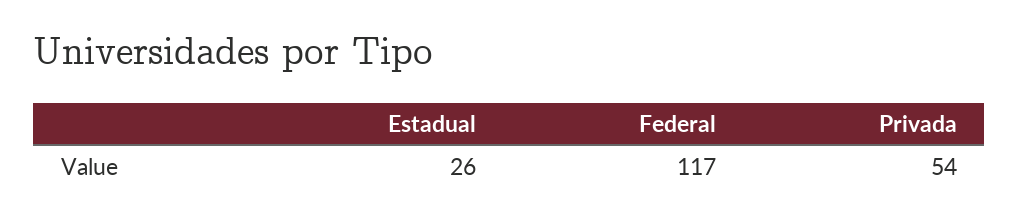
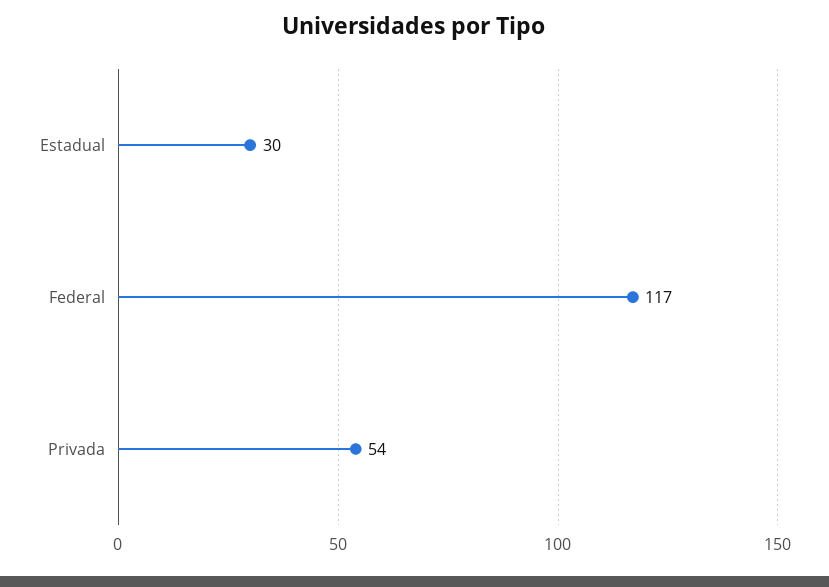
Estadual: 26 -> 30

